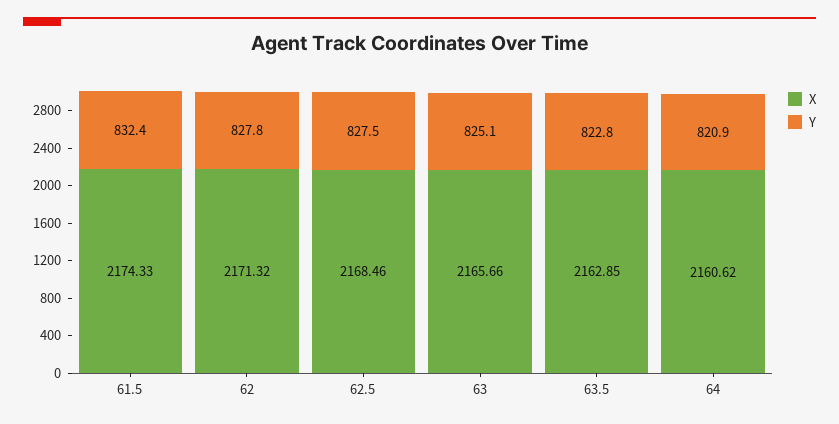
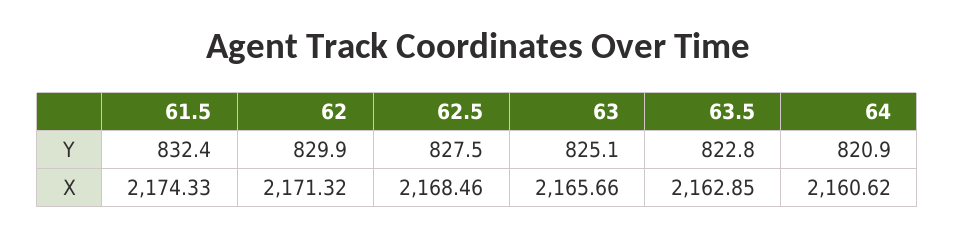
Y, 62: 827.8 -> 829.9

